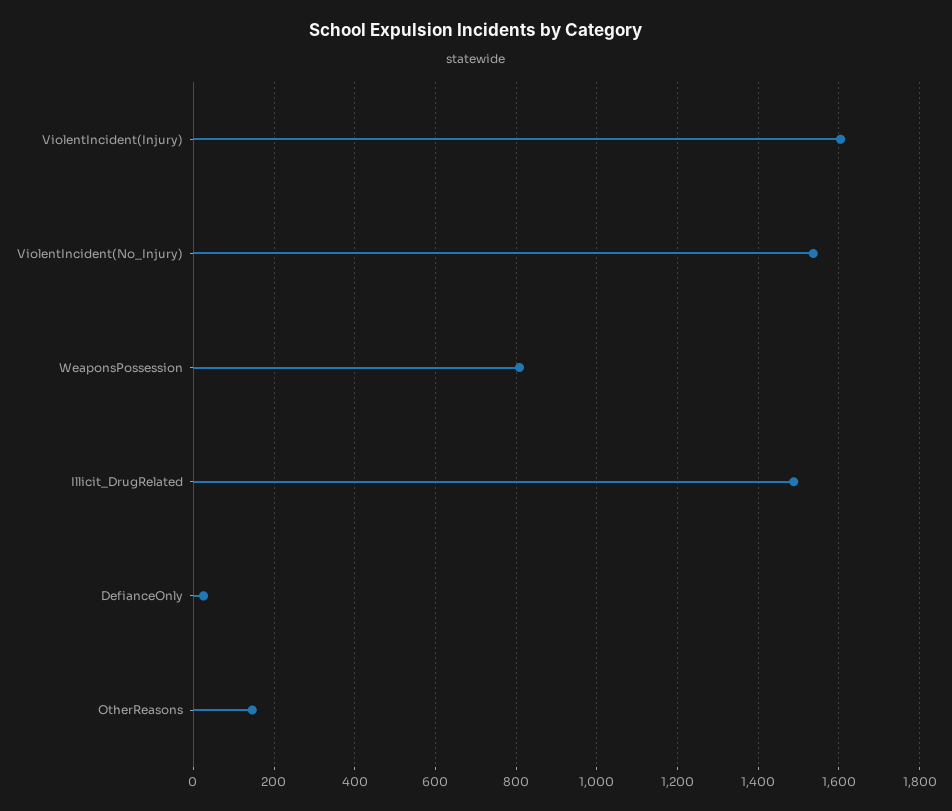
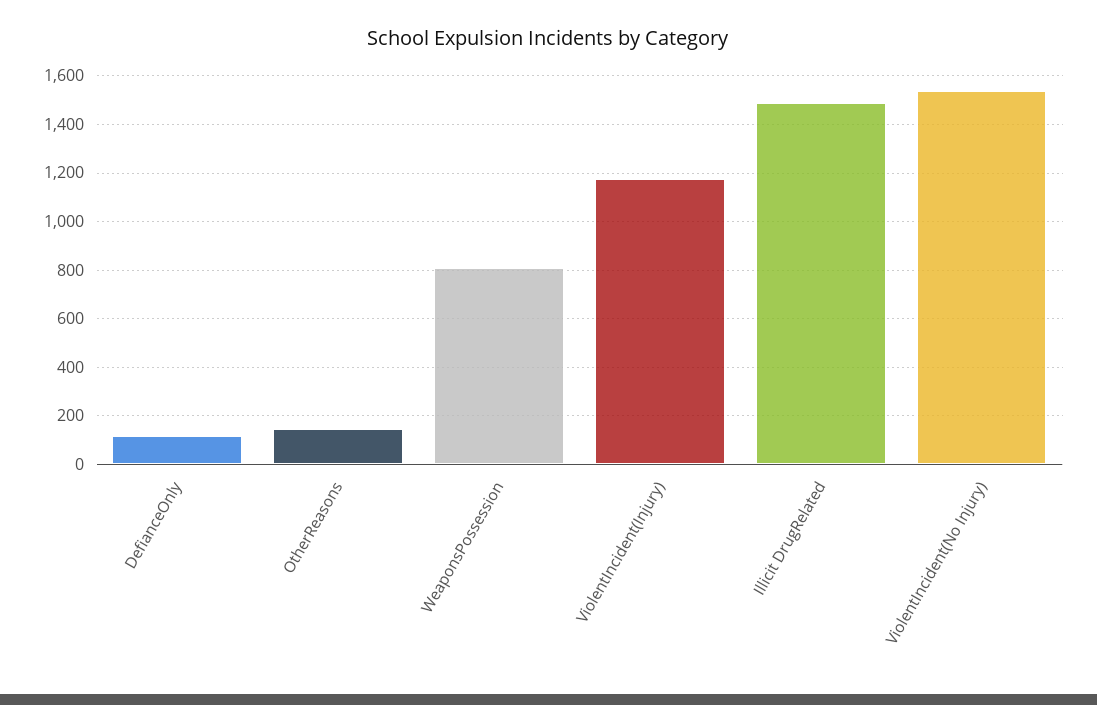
ViolentIncident(Injury): 1600 -> 1175
DefianceOnly: 20 -> 125

